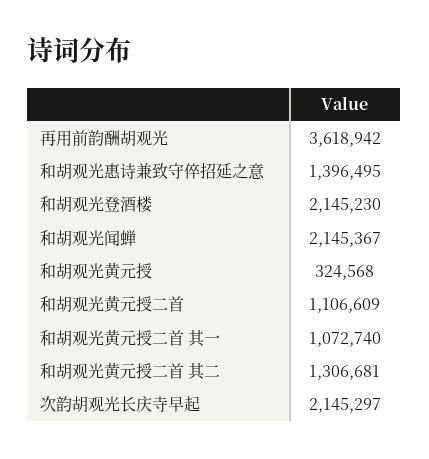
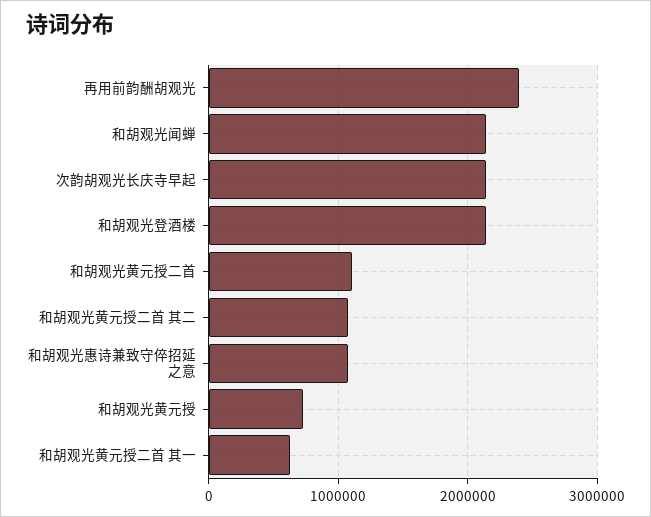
再用前韵酬胡观光: 3618942 -> 2400000
和胡观光惠诗兼致守倅招延之意: 1396495 -> 1100000
和胡观光黄元授: 324568 -> 700000
和胡观光黄元授二首 其一: 1072740 -> 600000
和胡观光黄元授二首 其二: 1306681 -> 1100000

